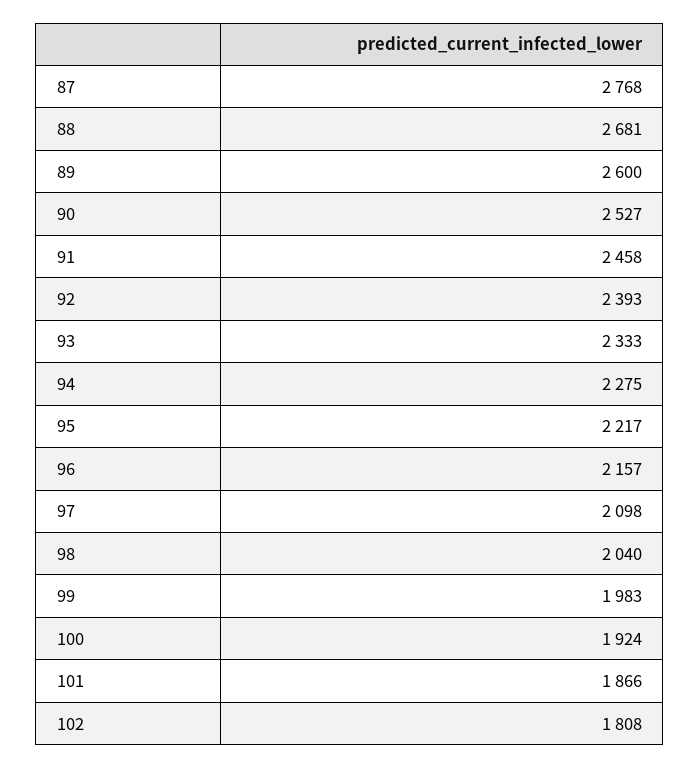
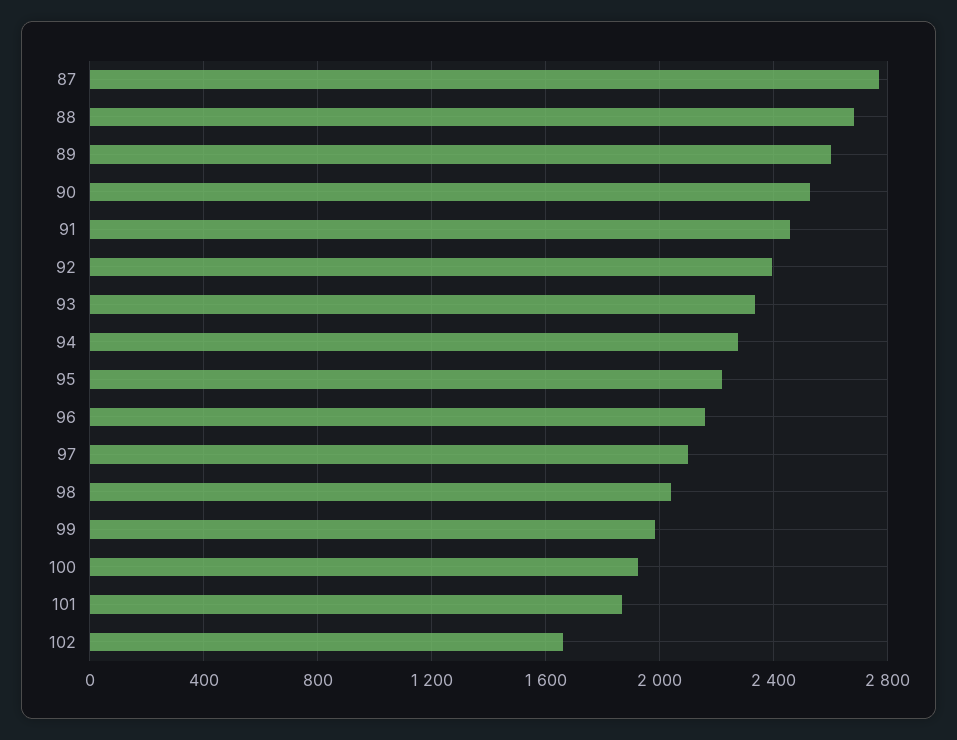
102: 1808 -> 1650

